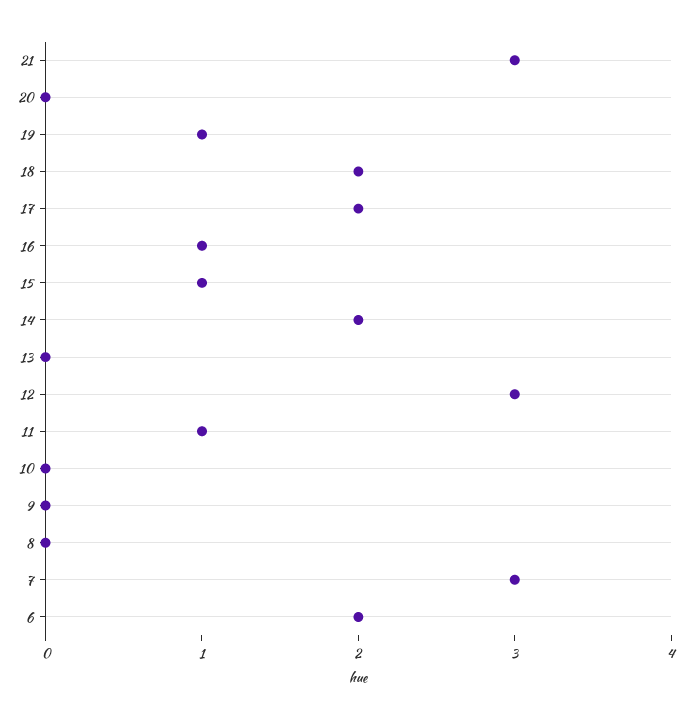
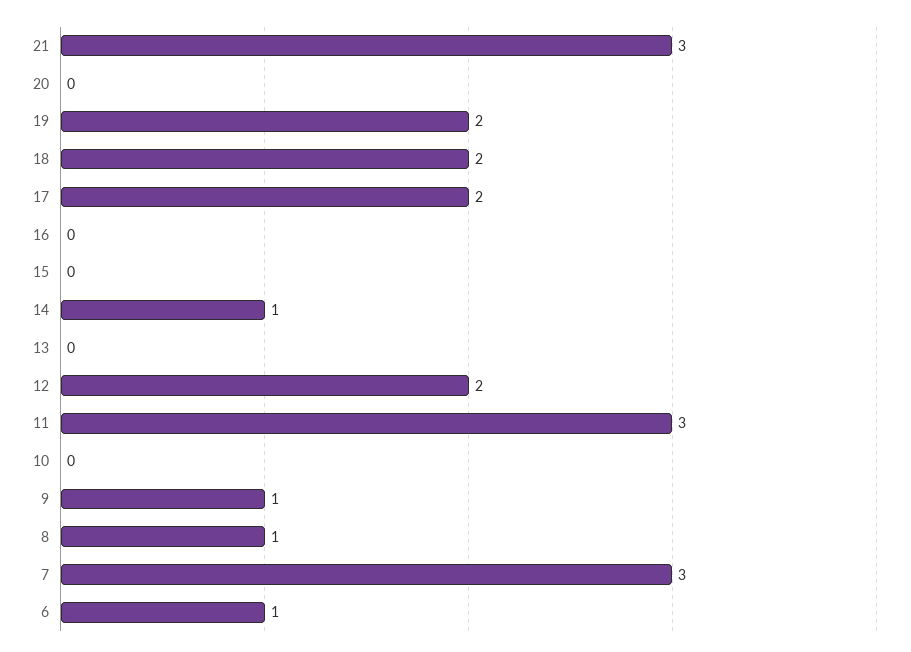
19: 1 -> 2
16: 1 -> 0
15: 1 -> 0
14: 2 -> 1
12: 3 -> 2
11: 1 -> 3
9: 0 -> 1
8: 0 -> 1
6: 2 -> 1

